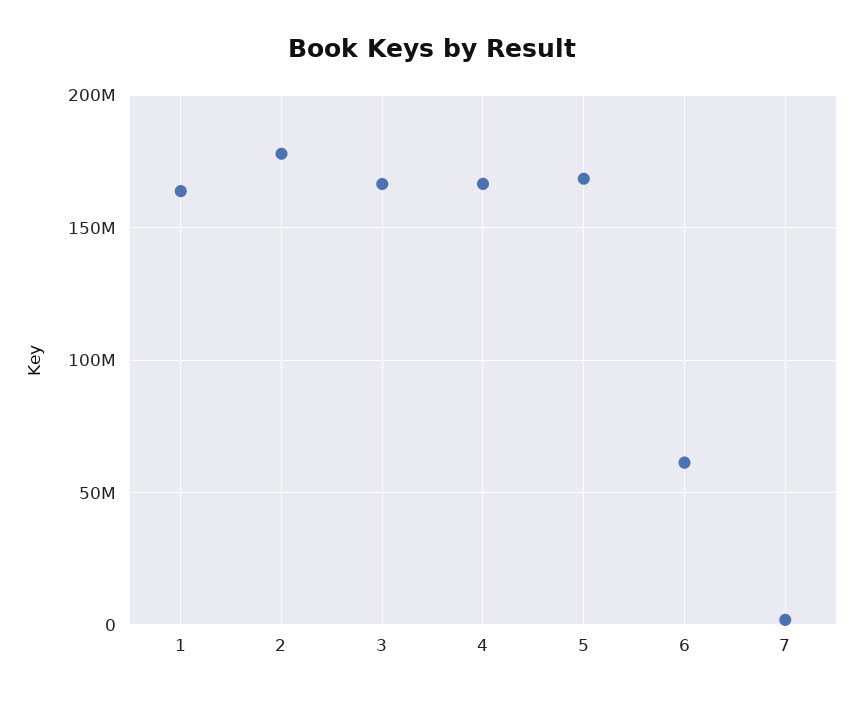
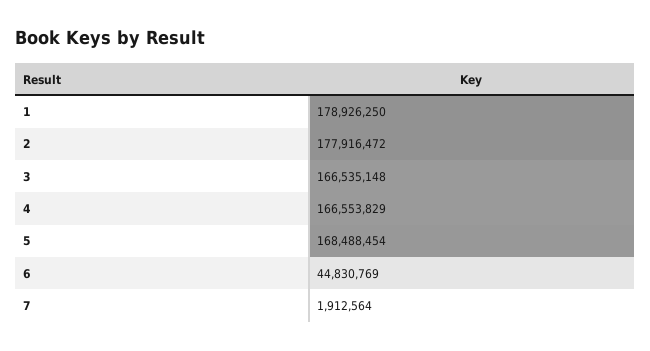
1: 165000000 -> 178926250
6: 60000000 -> 44830769

